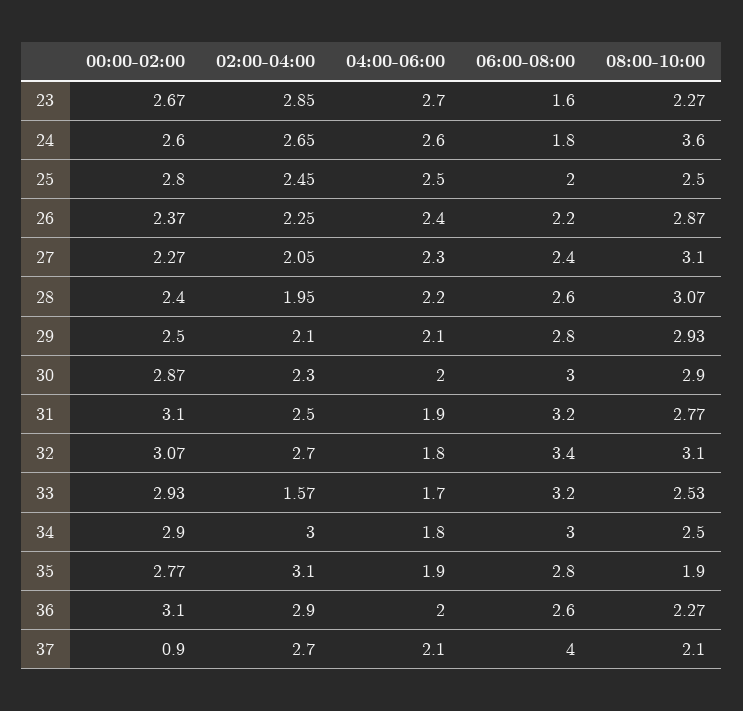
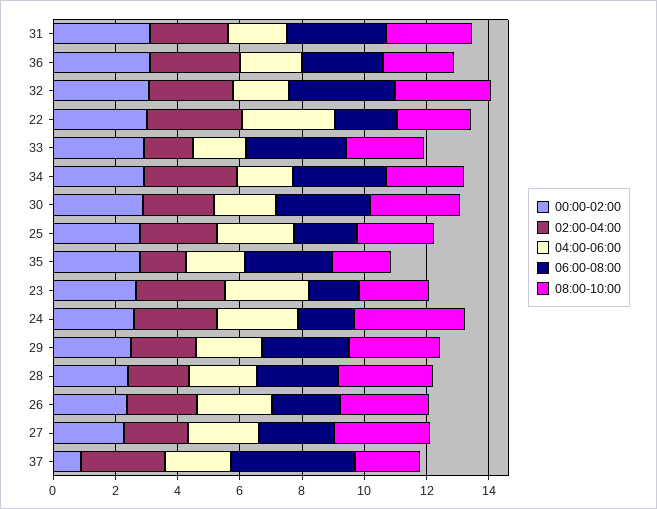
02:00-04:00, 35: 3.1 -> 1.5
00:00-02:00, 22: none -> 3
02:00-04:00, 22: none -> 3
04:00-06:00, 22: none -> 3
06:00-08:00, 22: none -> 2
08:00-10:00, 22: none -> 2.5

